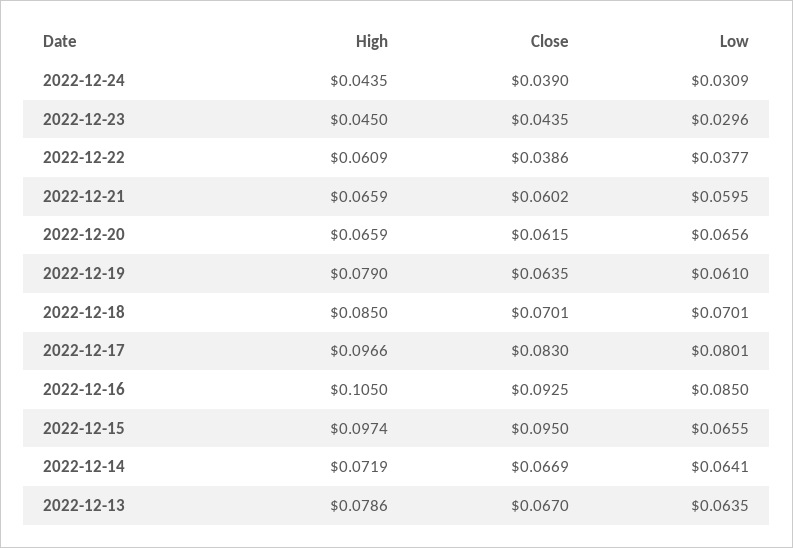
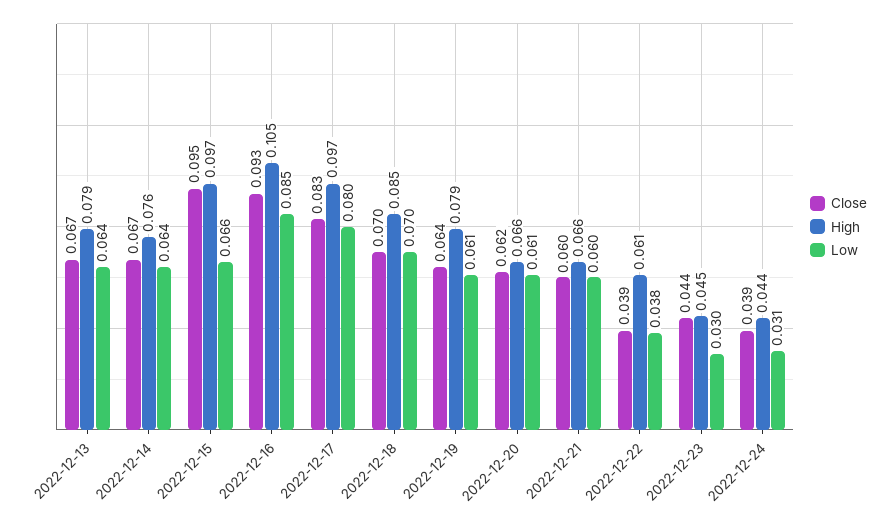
Low, 2022-12-20: 0.0656 -> 0.061
High, 2022-12-14: 0.0719 -> 0.076

